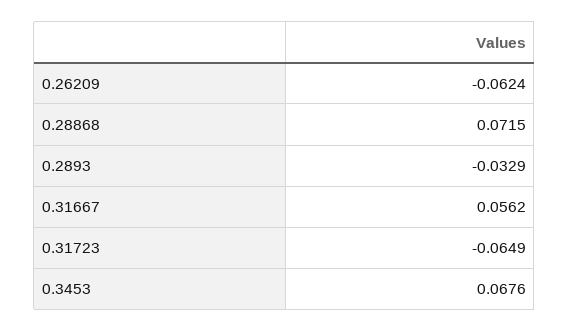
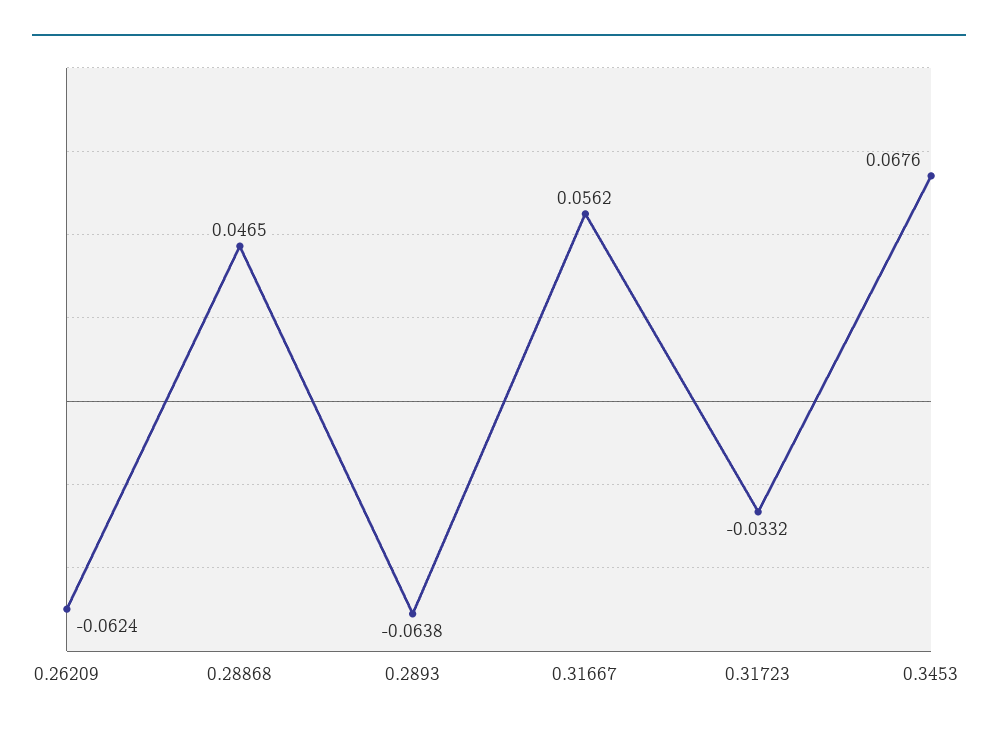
0.28868: 0.0715 -> 0.0465
0.2893: -0.0329 -> -0.0638
0.31723: -0.0649 -> -0.0332

